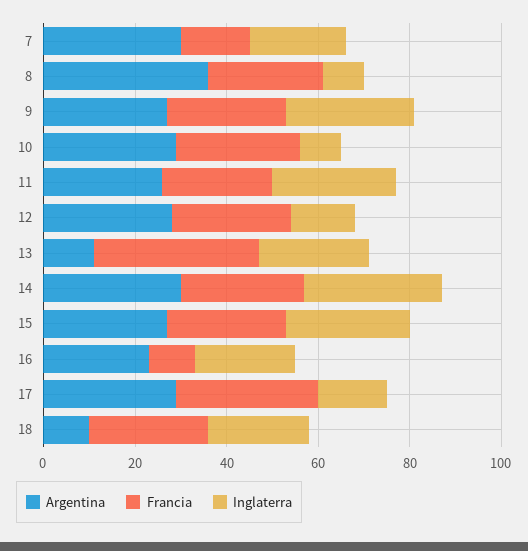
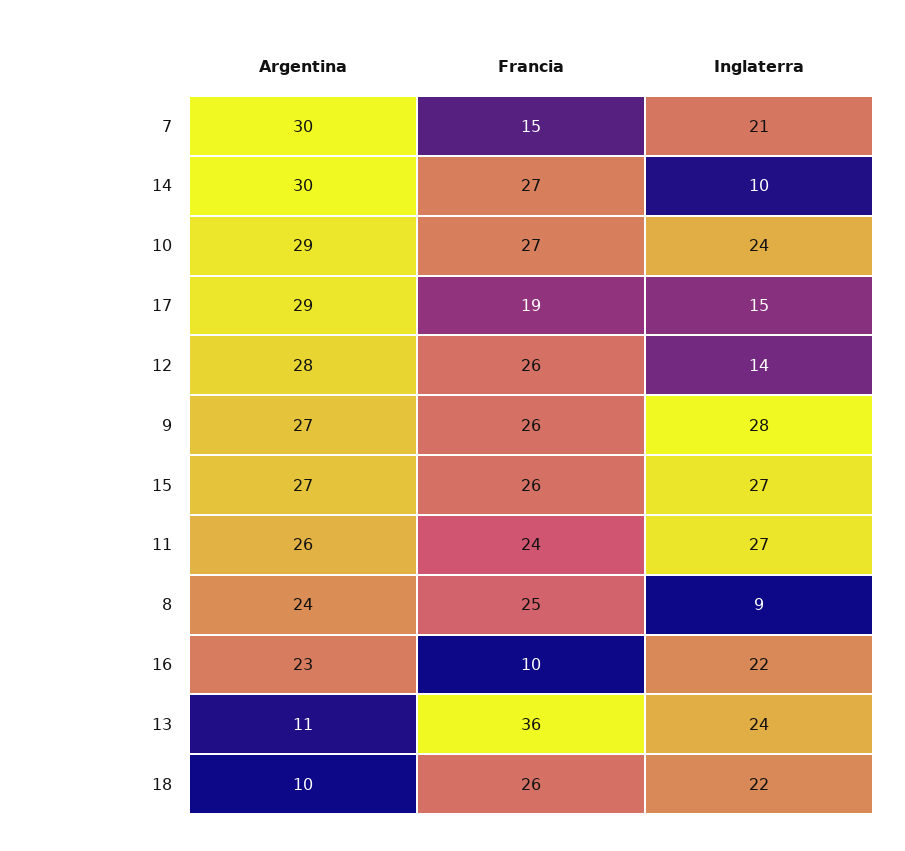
Argentina, 8: 35 -> 24
Inglaterra, 10: 10 -> 24
Inglaterra, 14: 30 -> 10
Francia, 17: 30 -> 19

